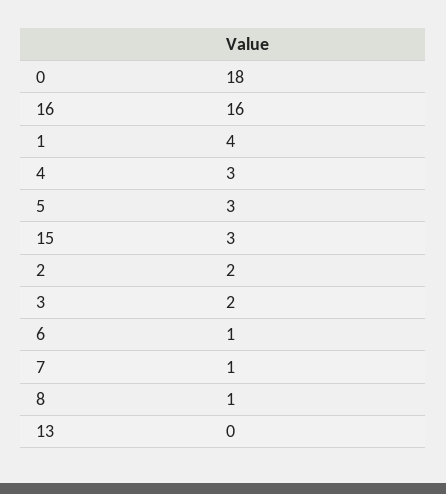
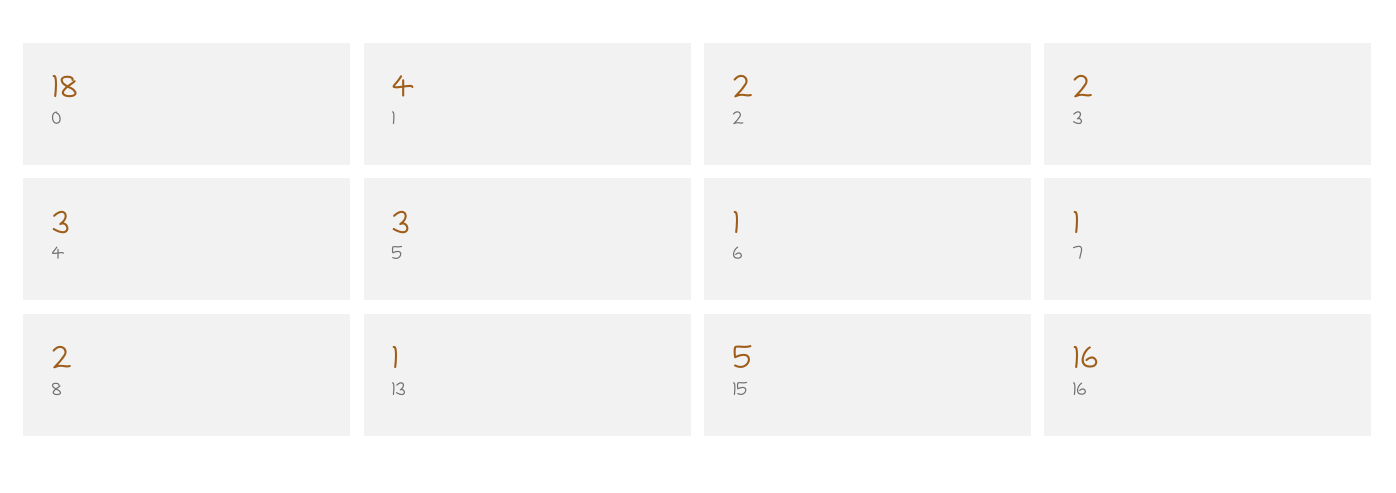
15: 3 -> 5
8: 1 -> 2
13: 0 -> 1

